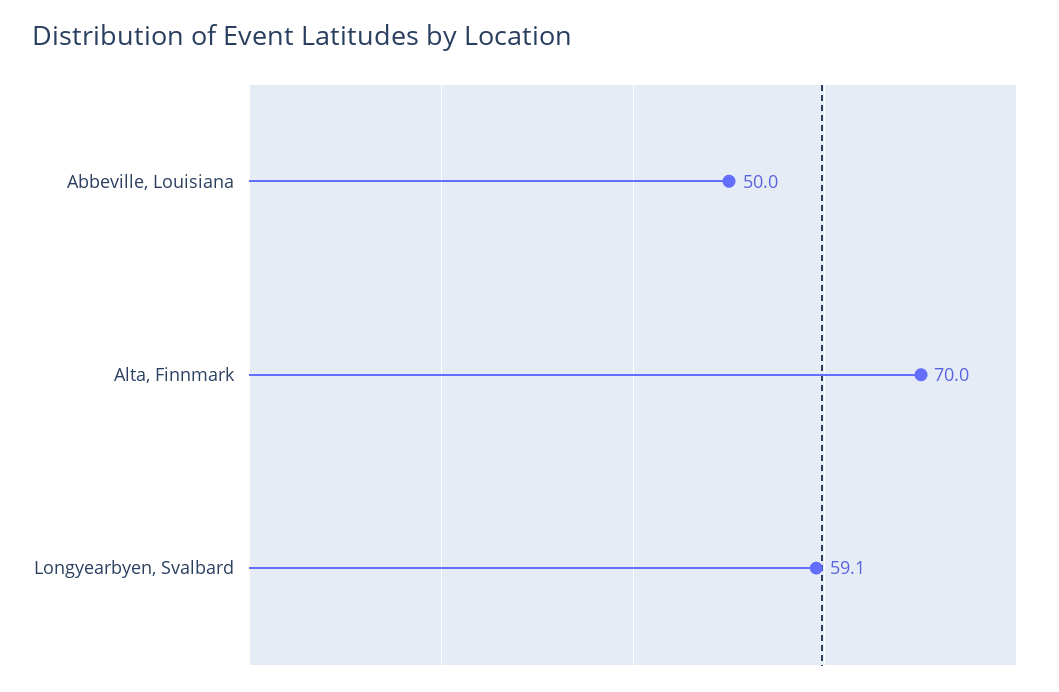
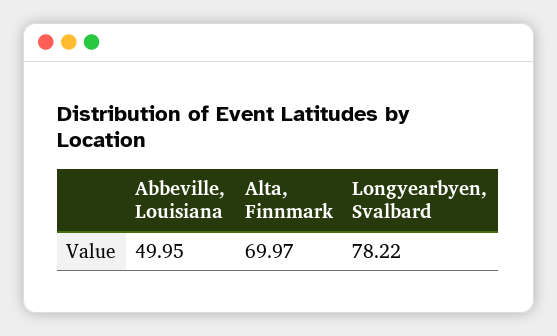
Longyearbyen, Svalbard: 59.1 -> 78.22

